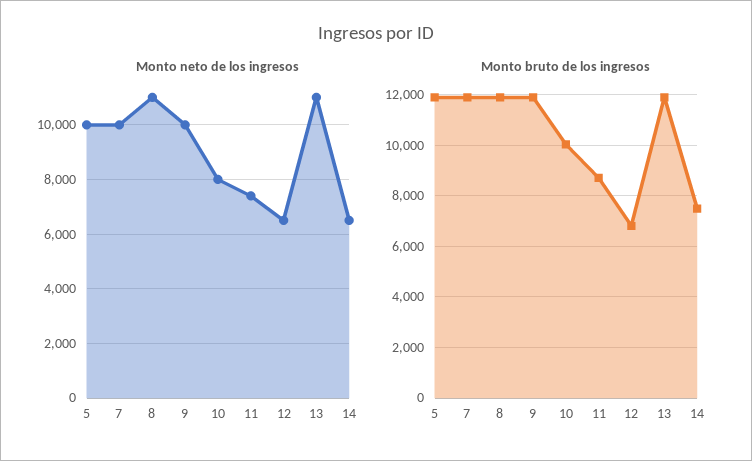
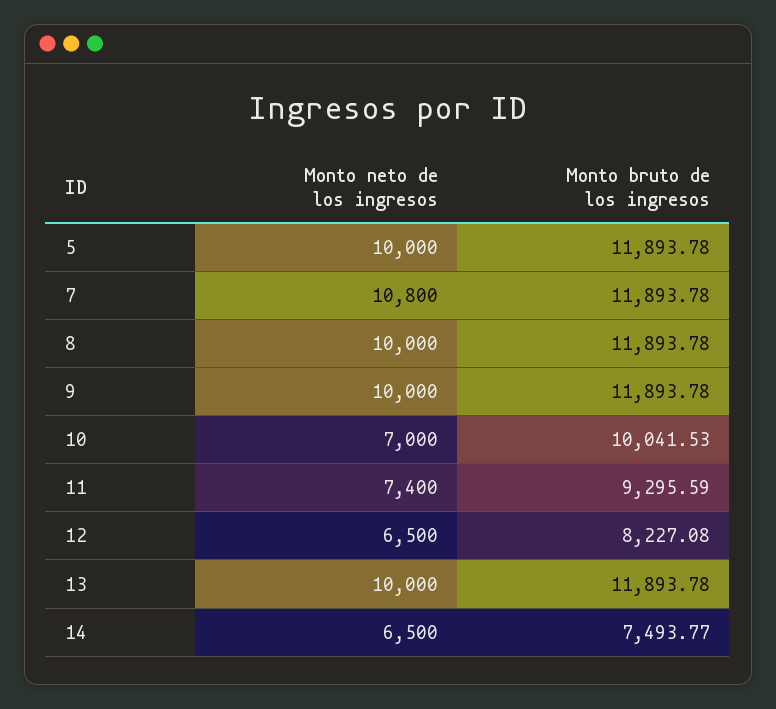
Monto neto de los ingresos, 7: 10000 -> 10800
Monto neto de los ingresos, 8: 11000 -> 10000
Monto neto de los ingresos, 10: 8000 -> 7000
Monto neto de los ingresos, 13: 11000 -> 10000
Monto bruto de los ingresos, 11: 8750 -> 9295.59
Monto bruto de los ingresos, 12: 6750 -> 8227.08

